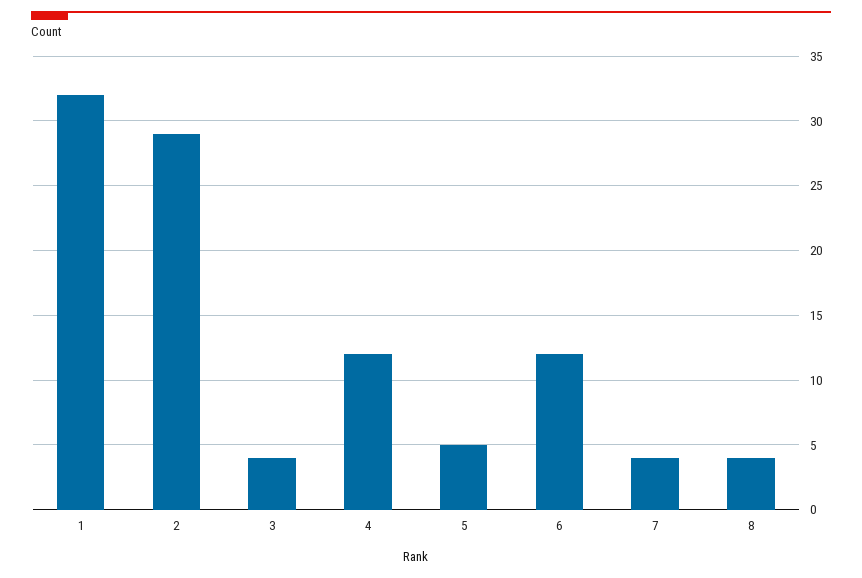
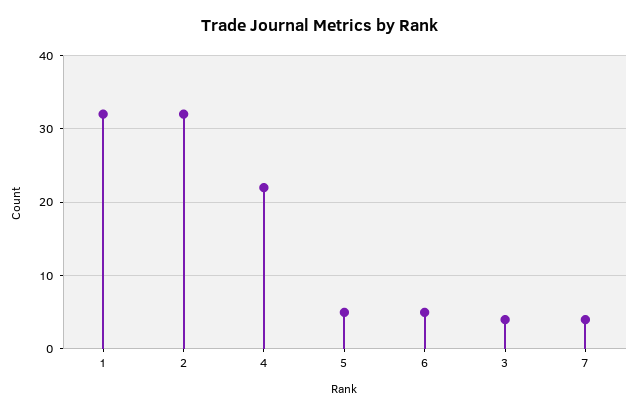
2: 29 -> 32
4: 12 -> 22
6: 12 -> 5
8: 4 -> none

